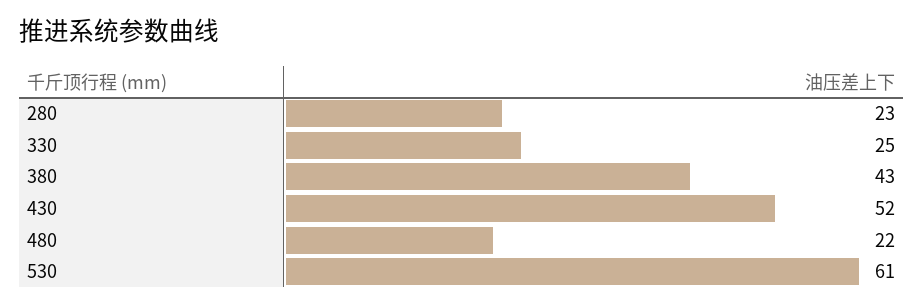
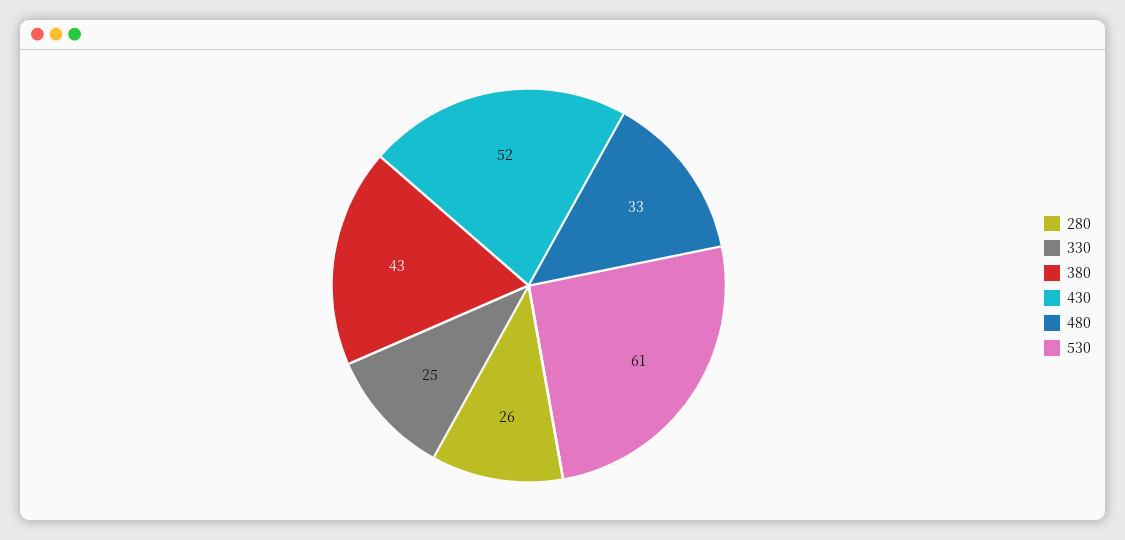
280: 23 -> 26
480: 22 -> 33

